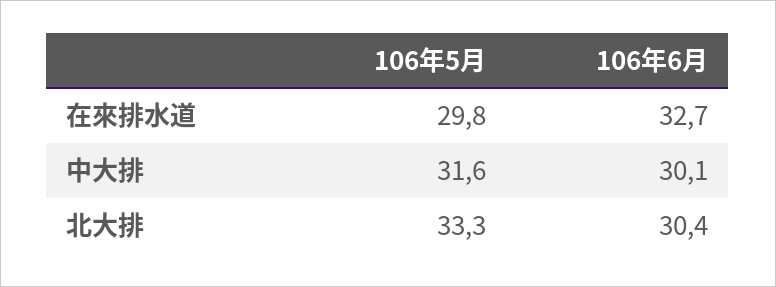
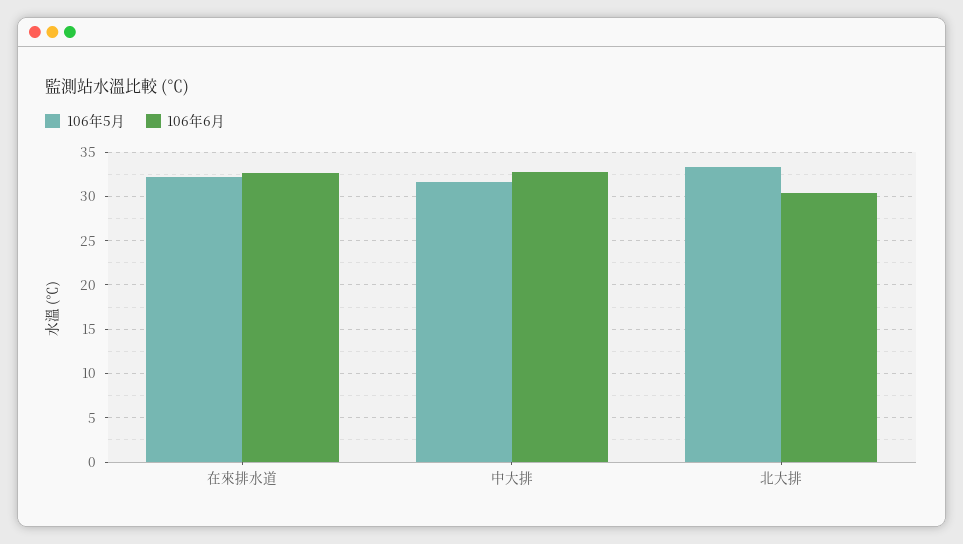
106年5月, 在來排水道: 29.8 -> 32
106年6月, 中大排: 30.1 -> 33

